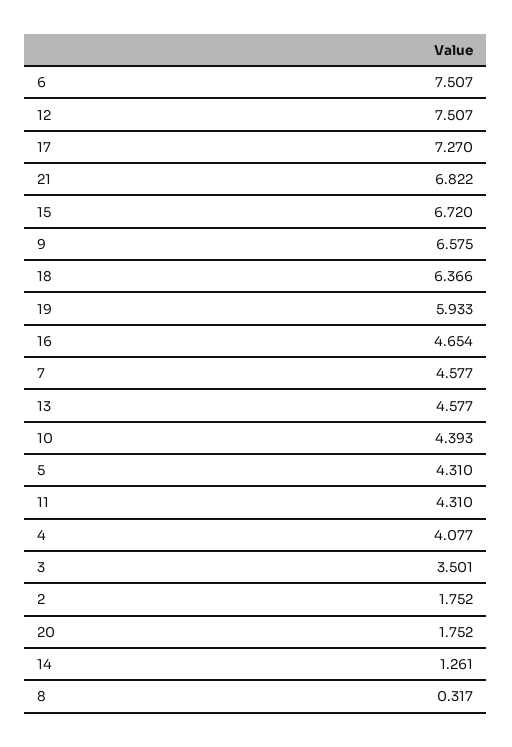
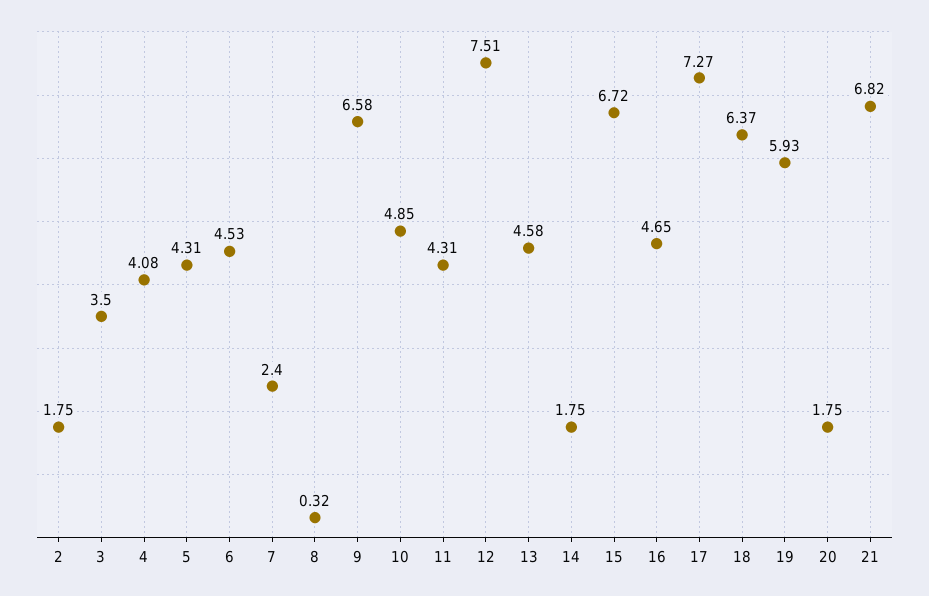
6: 7.507 -> 4.53
7: 4.577 -> 2.4
10: 4.393 -> 4.85
14: 1.261 -> 1.75

